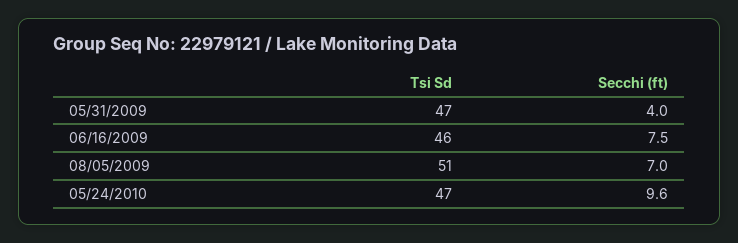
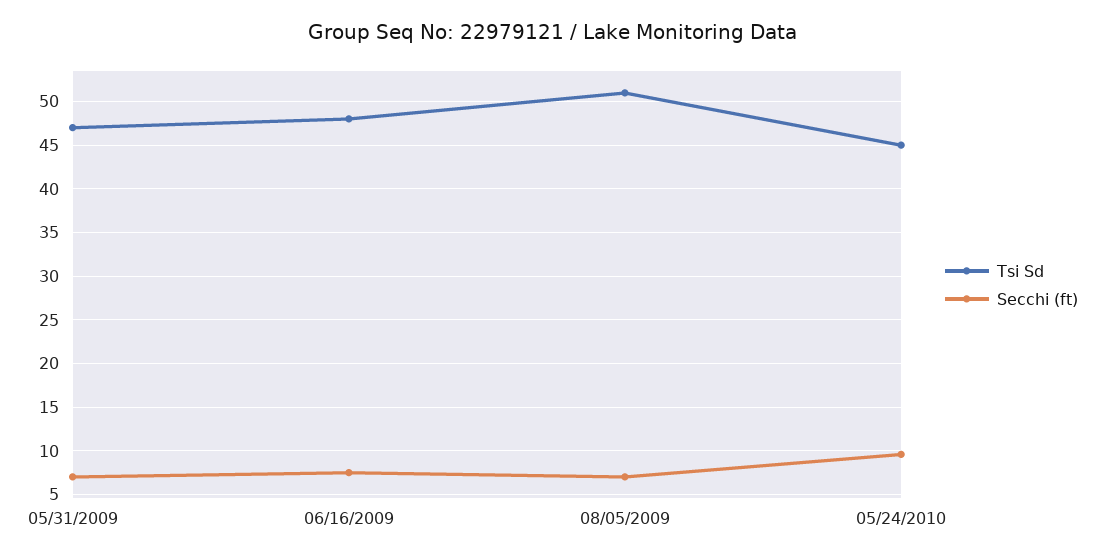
Secchi (ft), 05/31/2009: 4 -> 7
Tsi Sd, 06/16/2009: 46 -> 48
Tsi Sd, 05/24/2010: 47 -> 45

